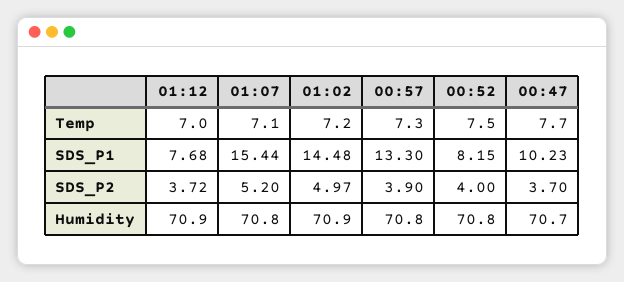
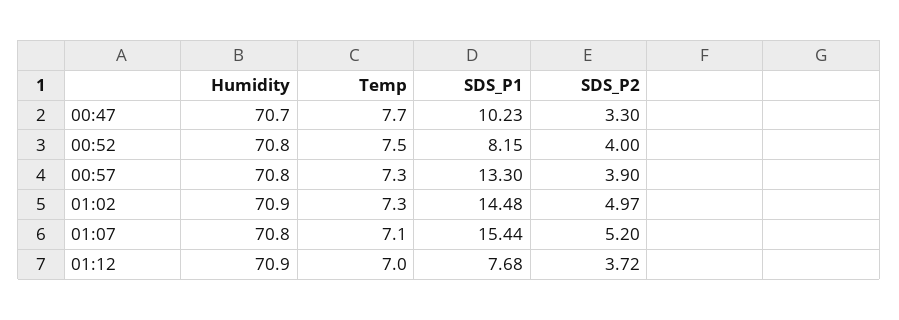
01:02, Temp: 7.2 -> 7.3
00:47, SDS_P2: 3.7 -> 3.3

